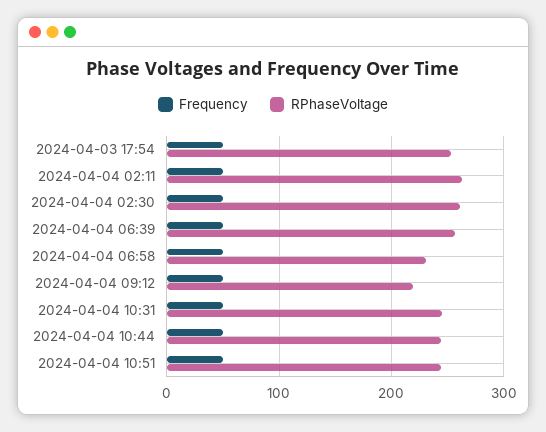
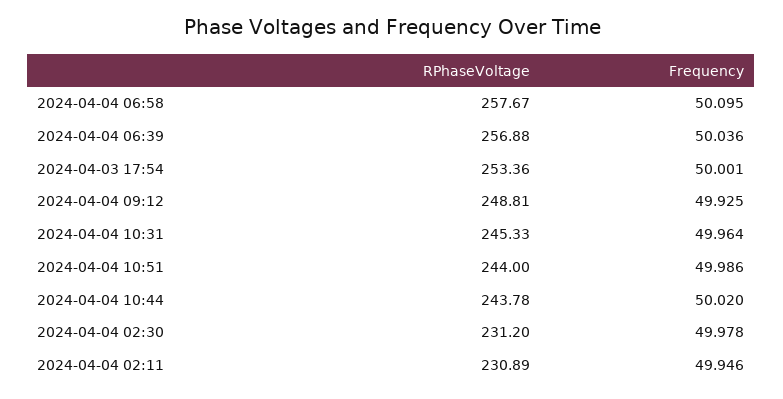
RPhaseVoltage, 2024-04-04 02:11: 260 -> 230.89
RPhaseVoltage, 2024-04-04 02:30: 260 -> 231.2
RPhaseVoltage, 2024-04-04 06:58: 230 -> 257.67
RPhaseVoltage, 2024-04-04 09:12: 220 -> 248.81

